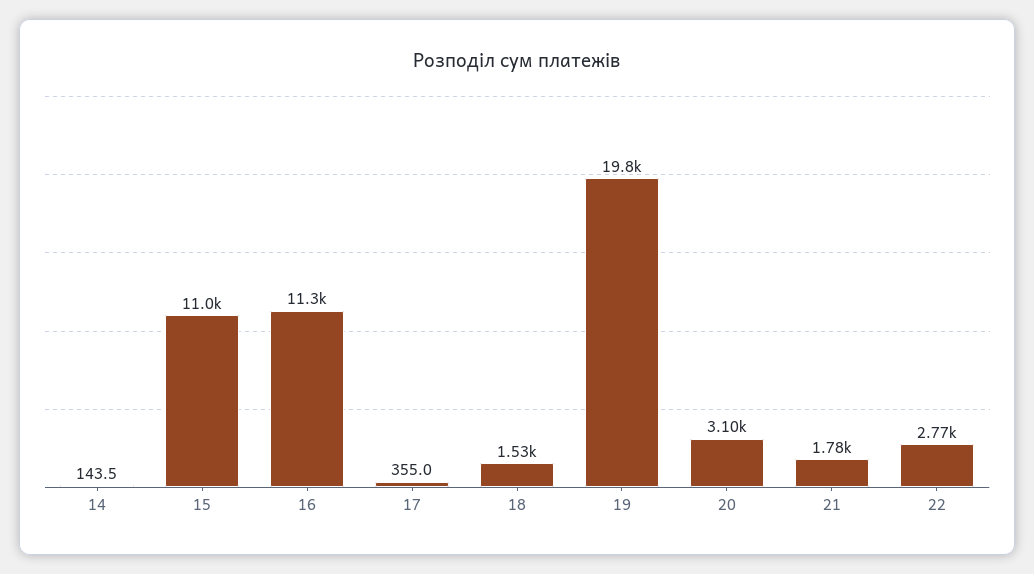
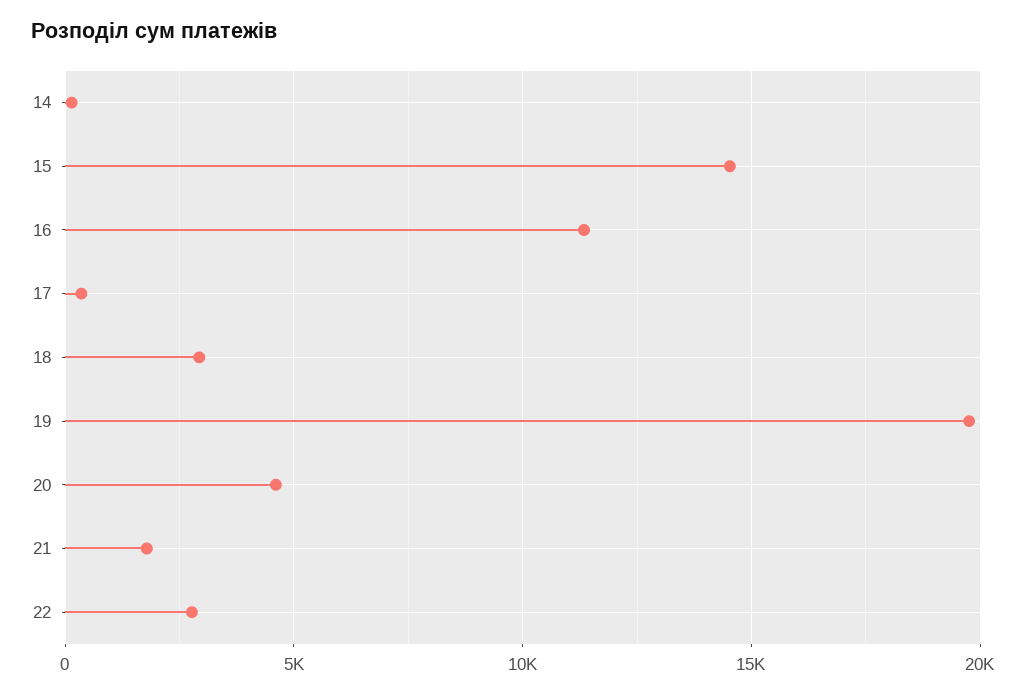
15: 11000 -> 14500
18: 1530 -> 3000
20: 3100 -> 4500

